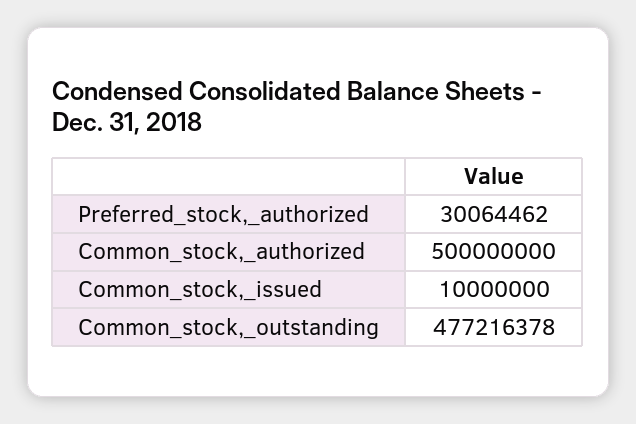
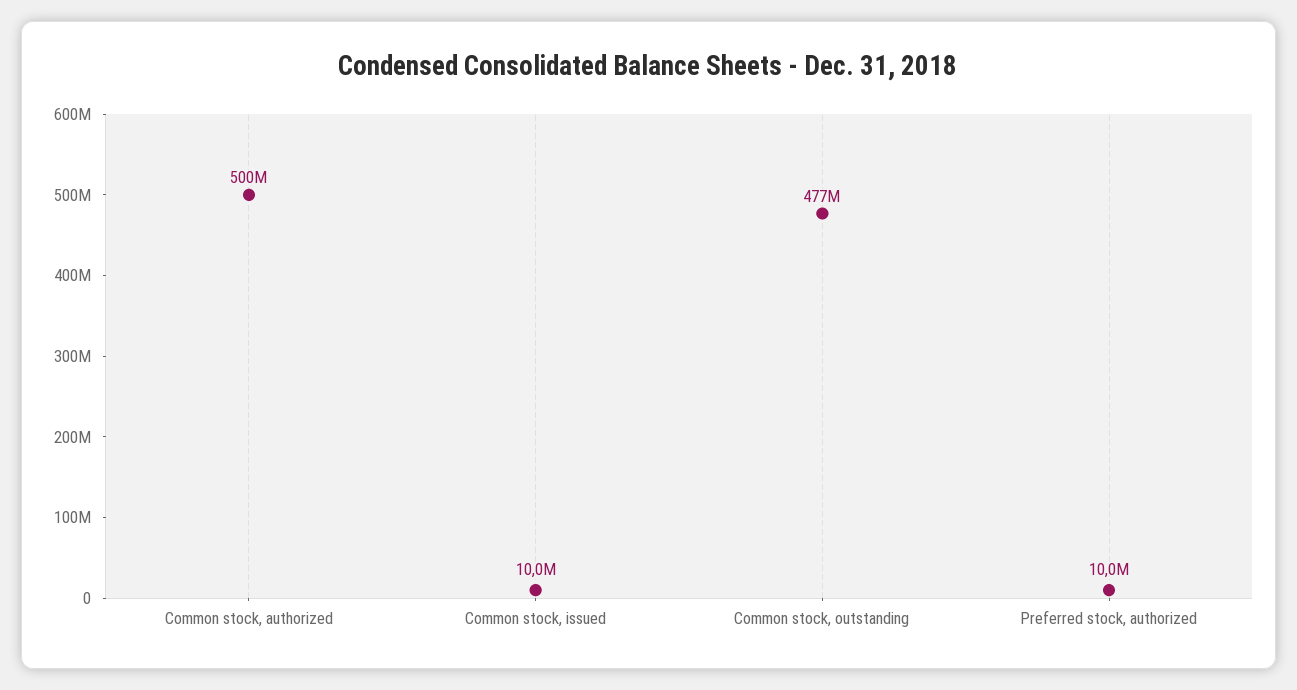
Preferred_stock,_authorized: 30064462 -> 10000000

